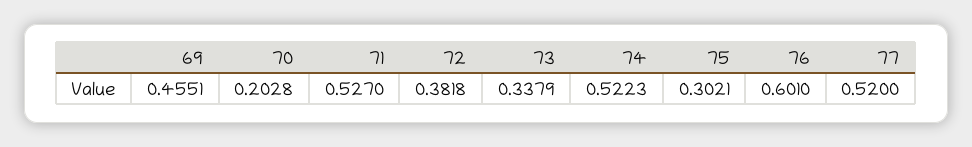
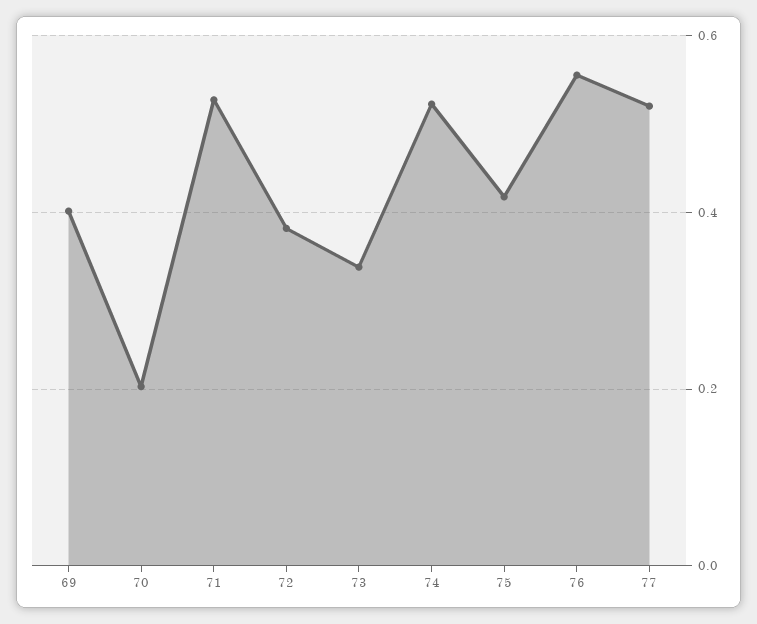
69: 0.4551 -> 0.4
75: 0.3021 -> 0.42
76: 0.601 -> 0.56

